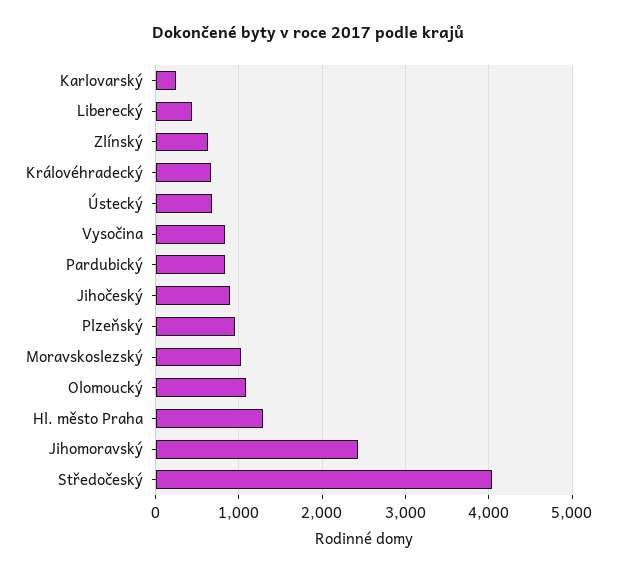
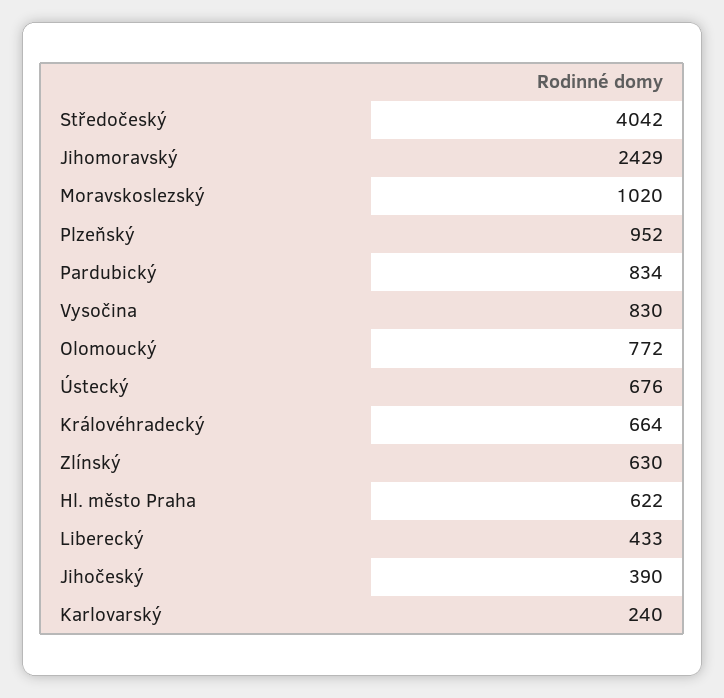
Jihočeský: 900 -> 390
Olomoucký: 1100 -> 772
Hl. město Praha: 1300 -> 622

